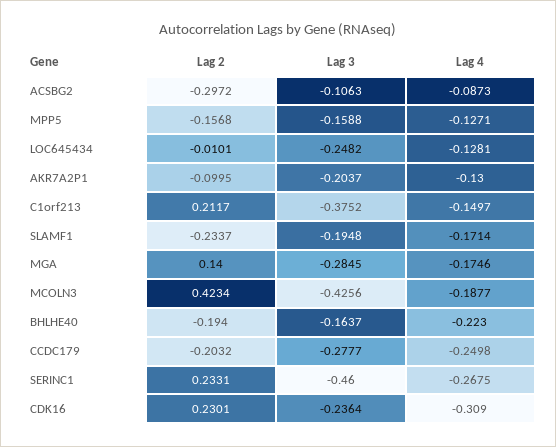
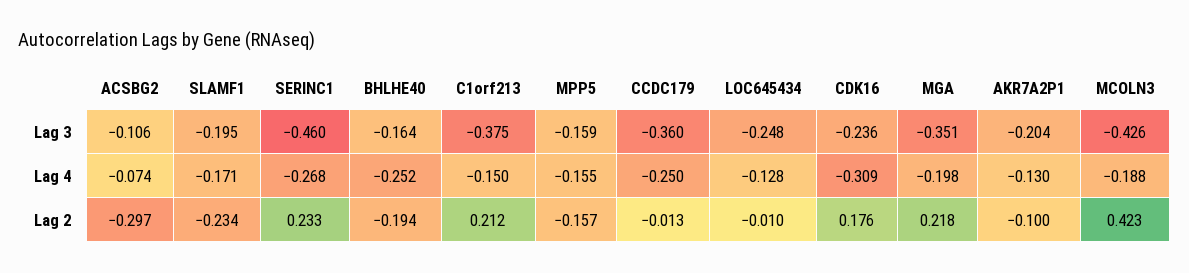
Lag 4, ACSBG2: -0.0873 -> -0.074
Lag 4, MPP5: -0.1271 -> -0.155
Lag 2, MGA: 0.14 -> 0.218
Lag 3, MGA: -0.2845 -> -0.351
Lag 4, MGA: -0.1746 -> -0.198
Lag 4, BHLHE40: -0.223 -> -0.252
Lag 2, CCDC179: -0.2032 -> -0.013
Lag 3, CCDC179: -0.2777 -> -0.36
Lag 2, CDK16: 0.2301 -> 0.176

